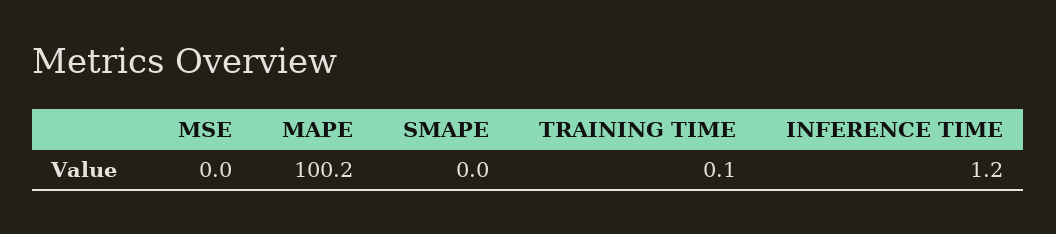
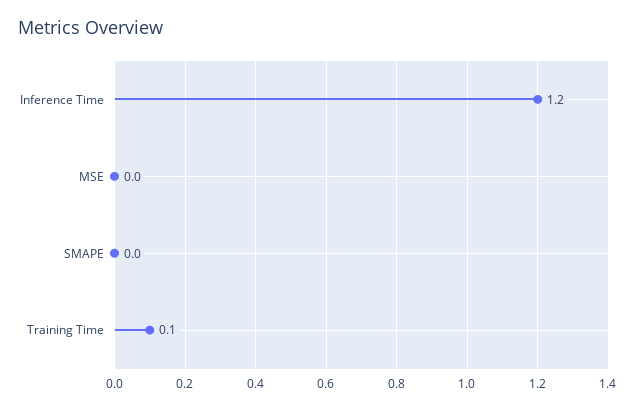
MAPE: 100.2 -> none

